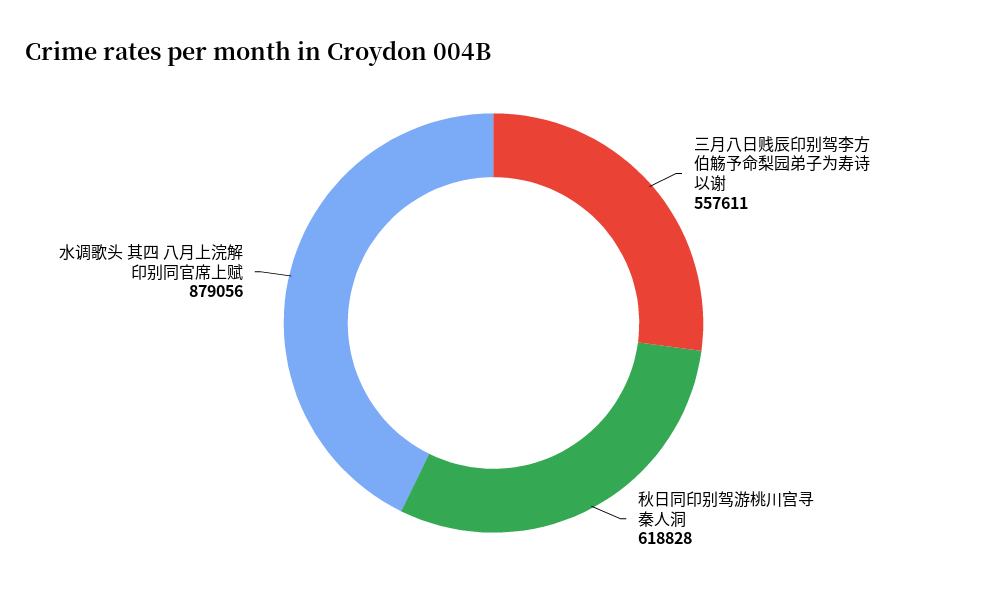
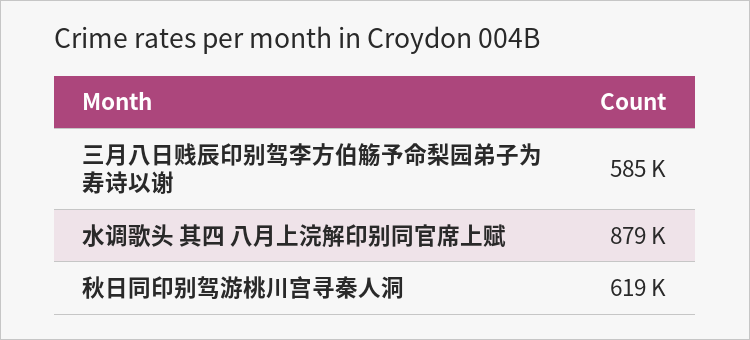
三月八日贱辰印别驾李方伯觞予命梨园弟子为寿诗以谢: 557611 -> 585000

